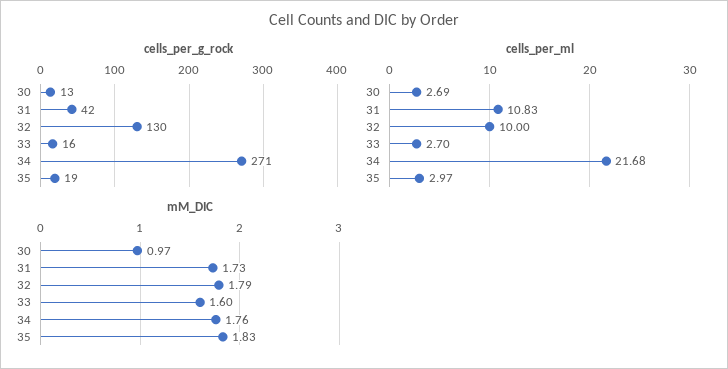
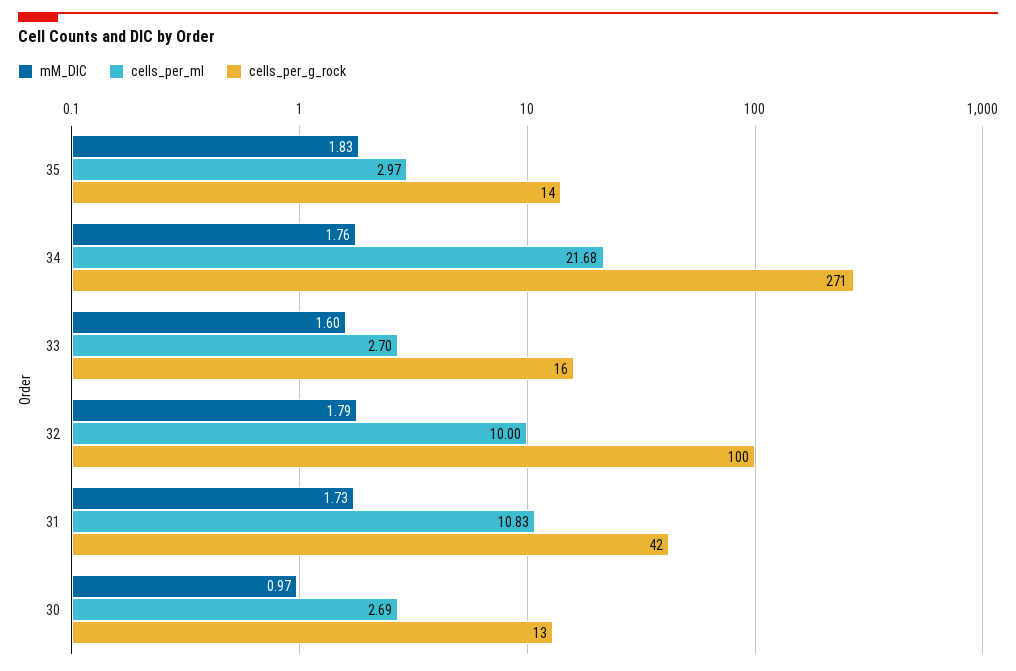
cells_per_g_rock, 32: 130 -> 100
cells_per_g_rock, 35: 19 -> 14

